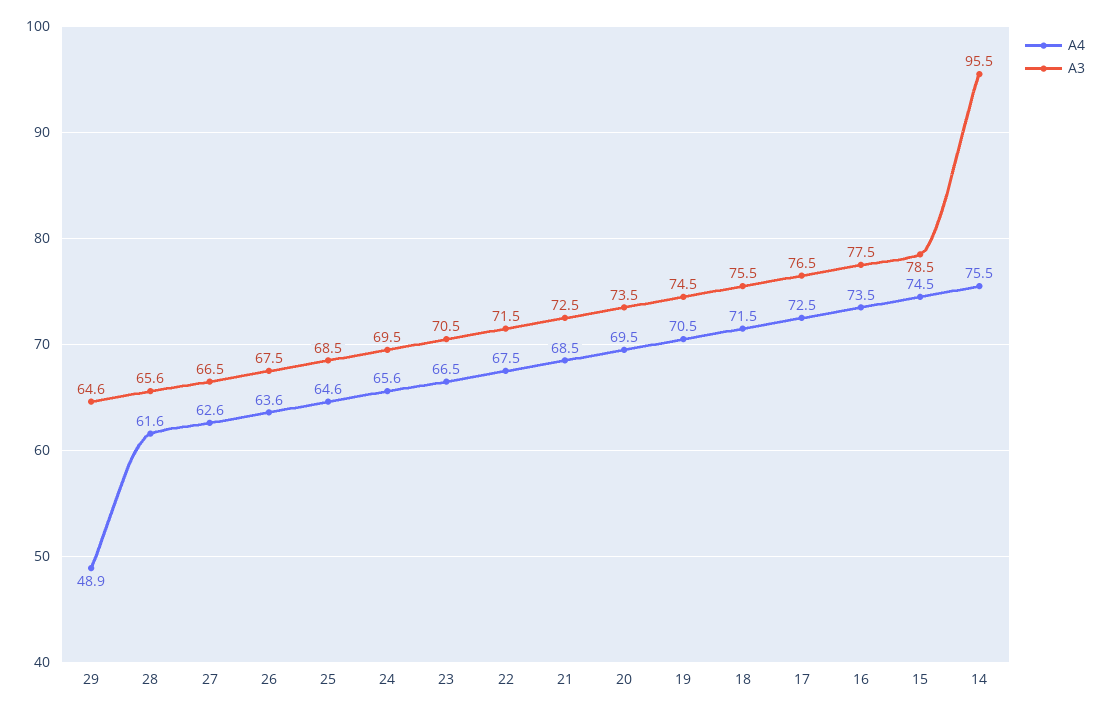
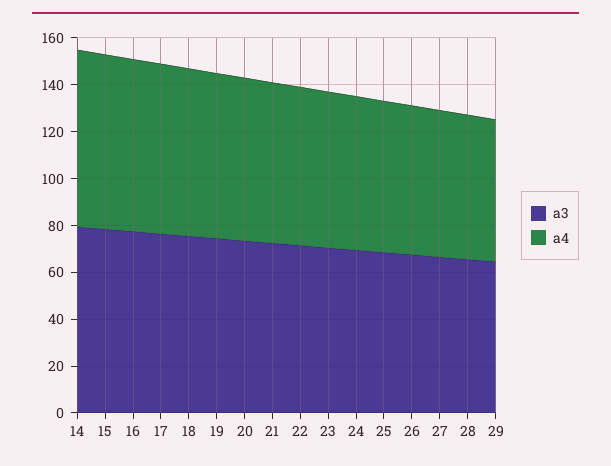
A4, 29: 48.9 -> 60
A3, 14: 95.5 -> 80

